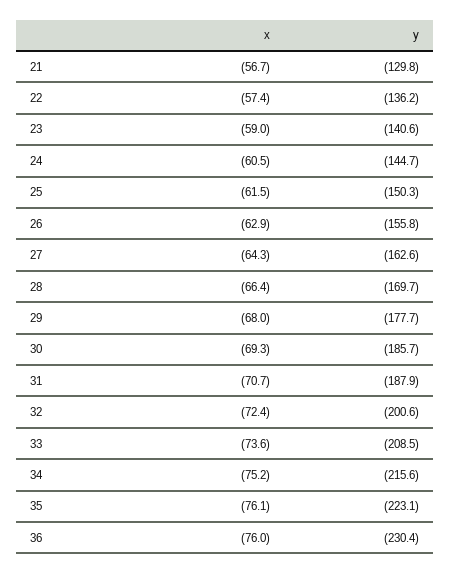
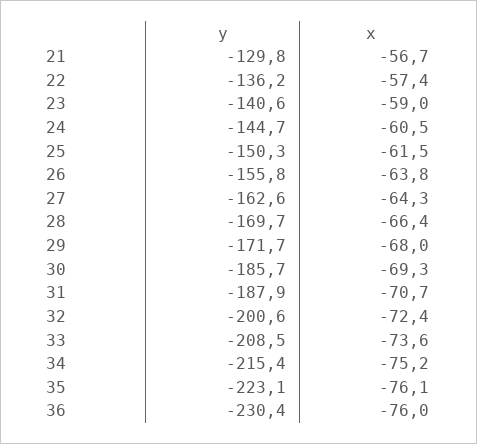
x, 26: -62.9 -> -63.8
y, 29: -177.7 -> -171.7
y, 34: -215.6 -> -215.4

